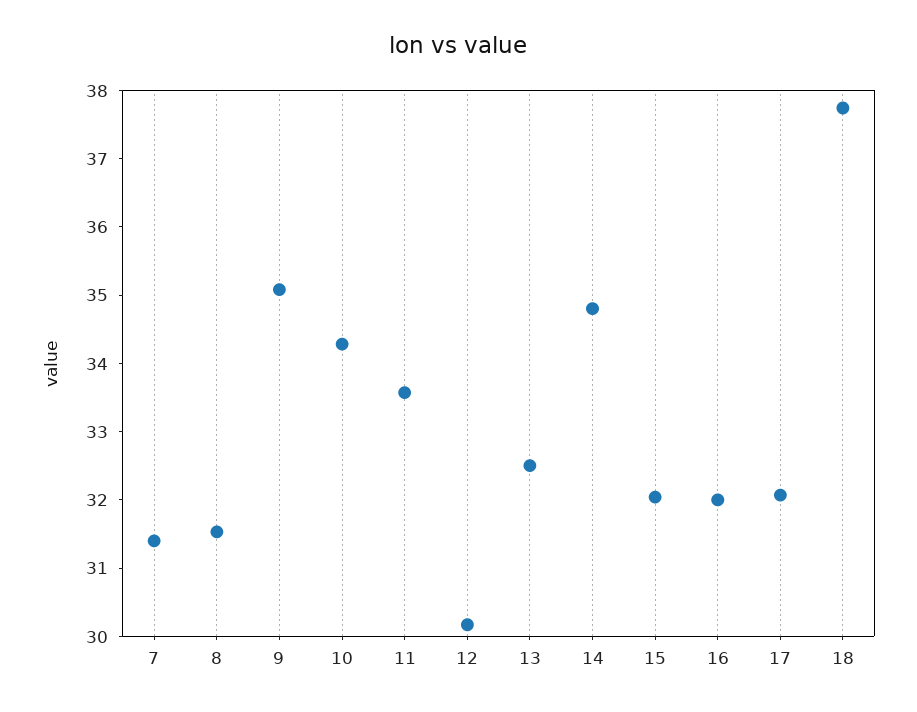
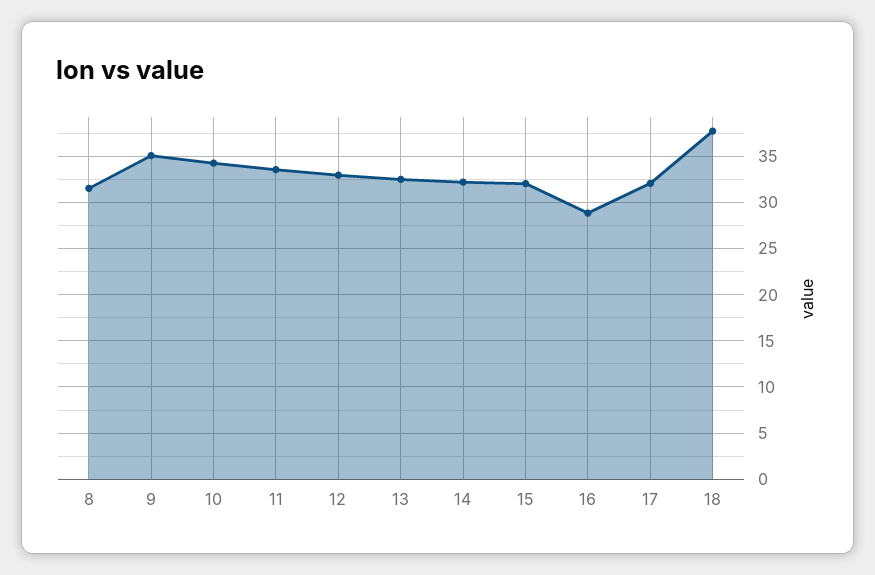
7: 31.4 -> none
12: 30.2 -> 33
14: 34.8 -> 32
16: 32 -> 29

